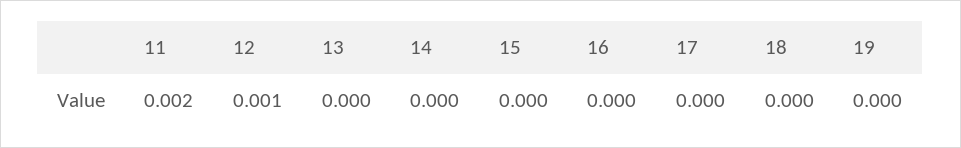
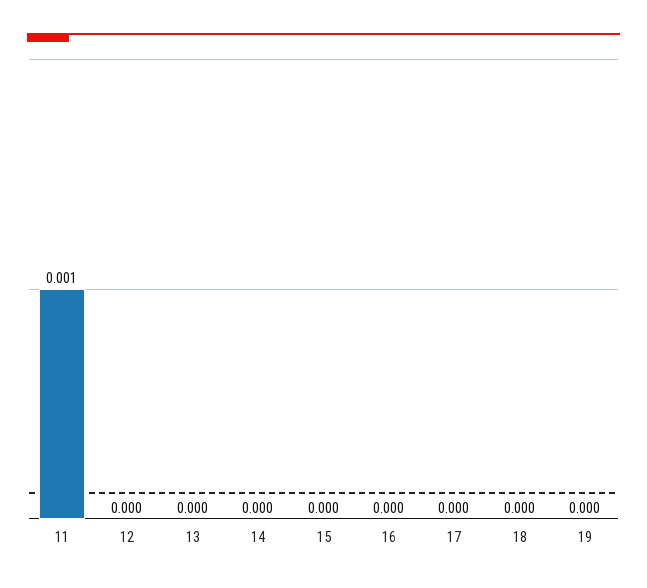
11: 0.002 -> 0.001
12: 0.001 -> 0

